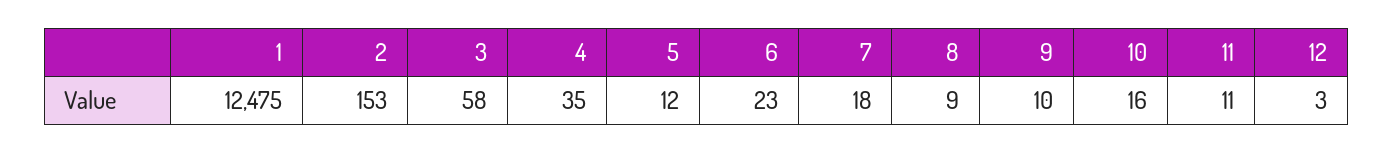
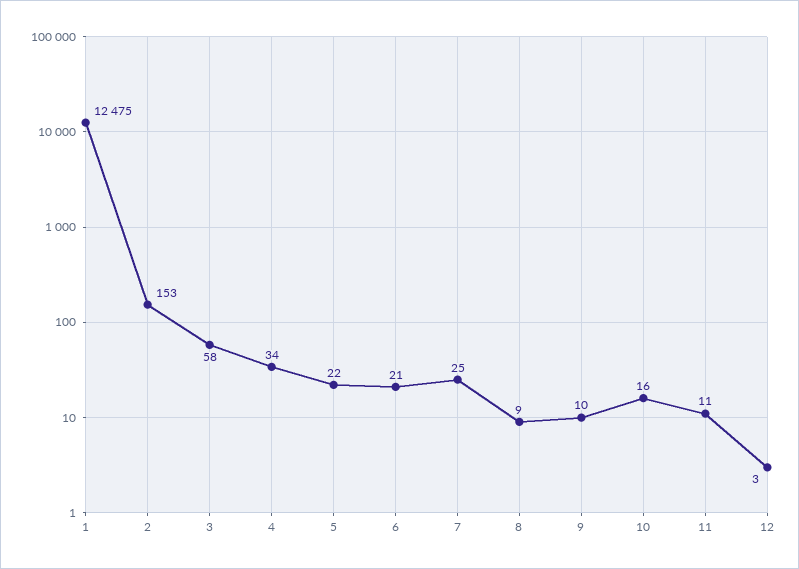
4: 35 -> 34
5: 12 -> 22
6: 23 -> 21
7: 18 -> 25

